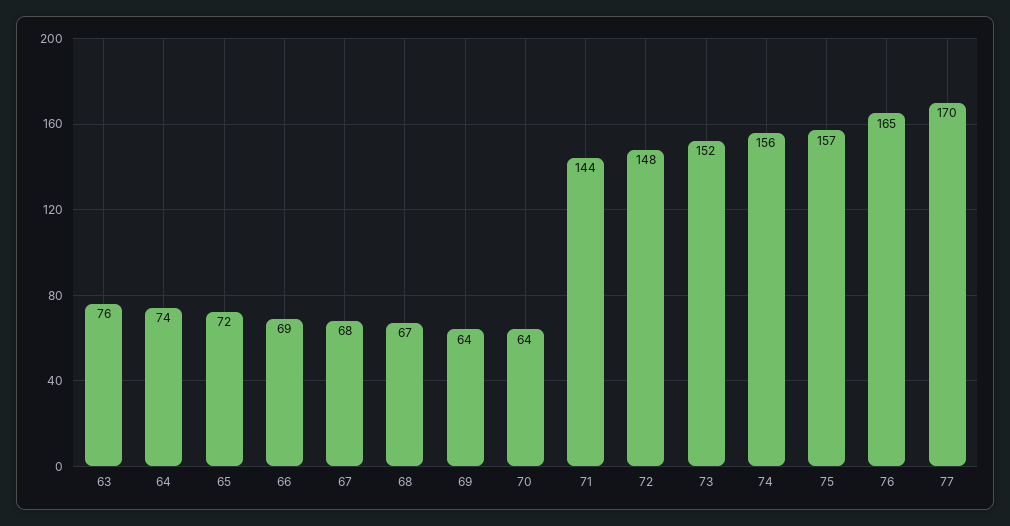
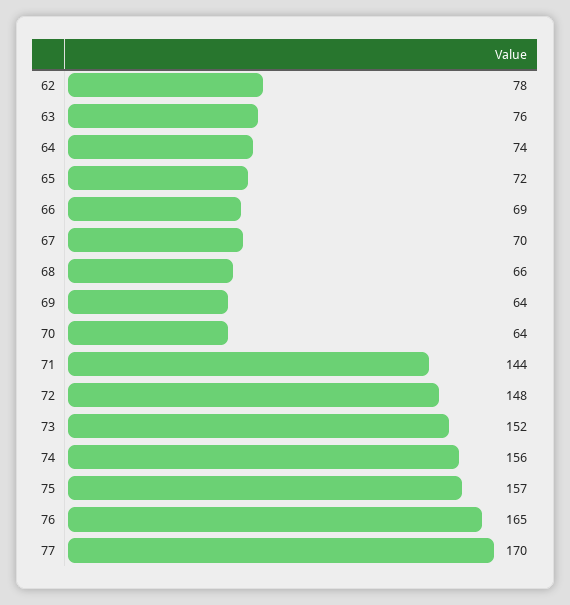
67: 68 -> 70
68: 67 -> 66
62: none -> 78

